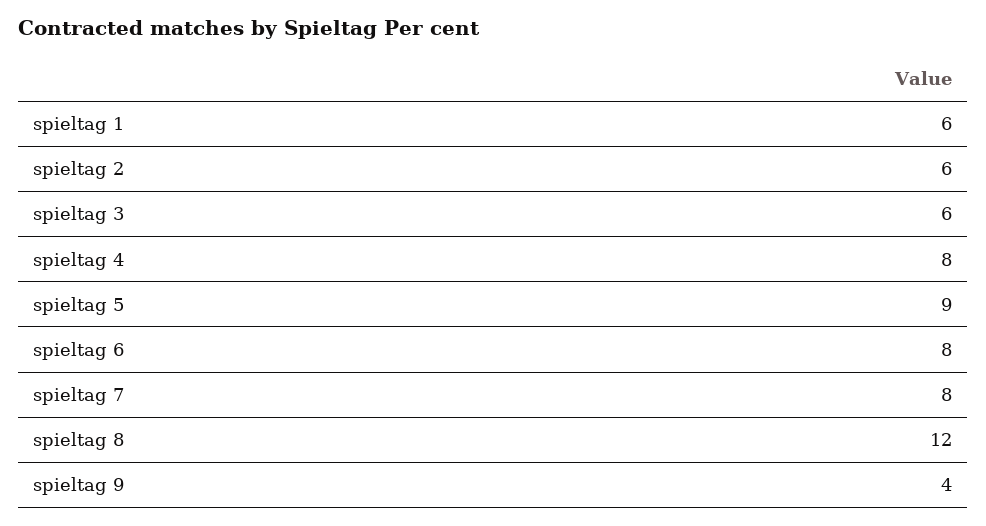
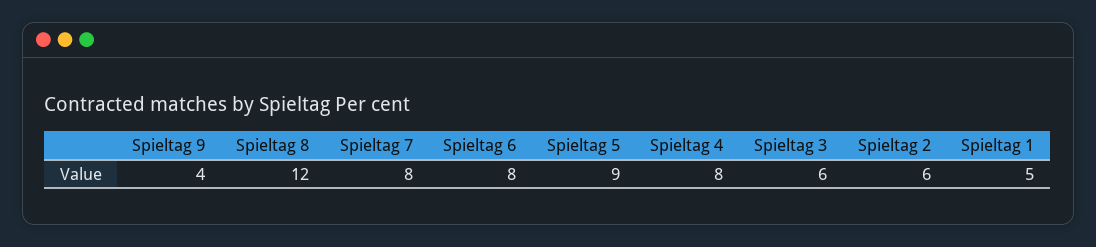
spieltag 1: 6 -> 5

